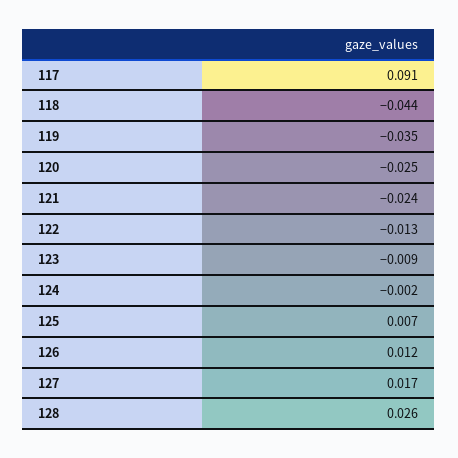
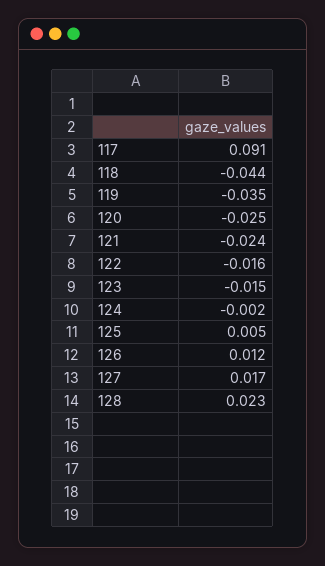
122: -0.013 -> -0.016
123: -0.009 -> -0.015
125: 0.007 -> 0.005
128: 0.026 -> 0.023

